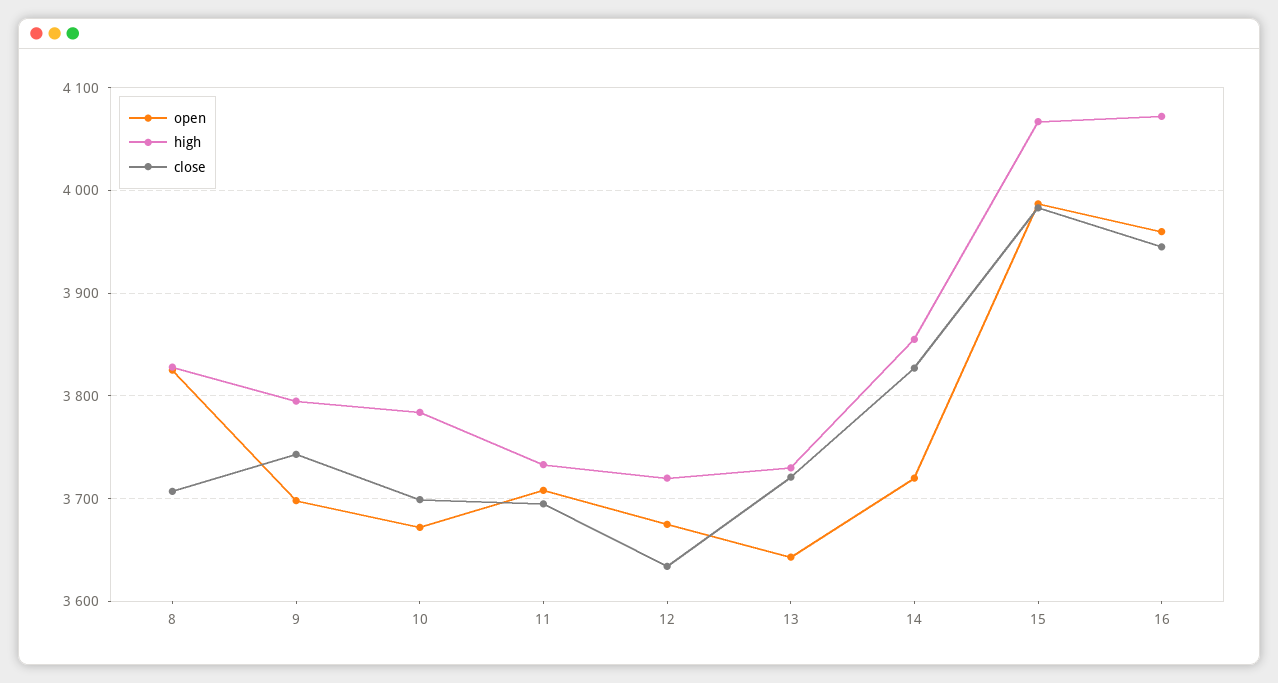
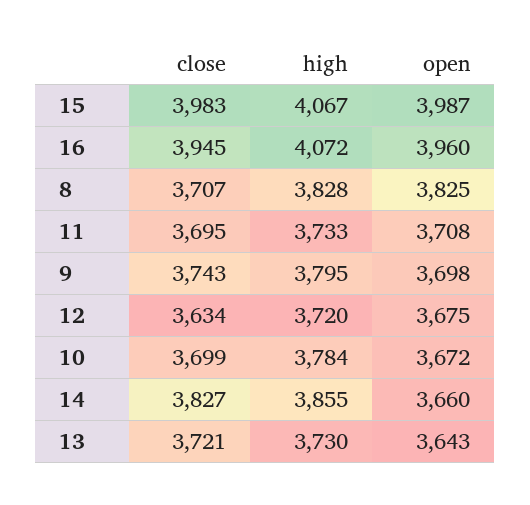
open, 14: 3720 -> 3660

